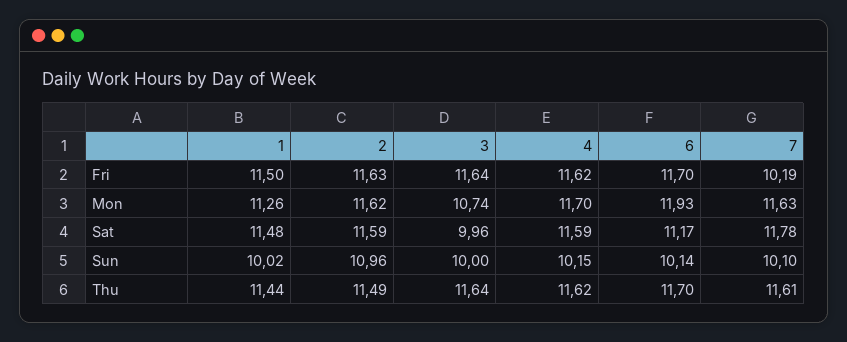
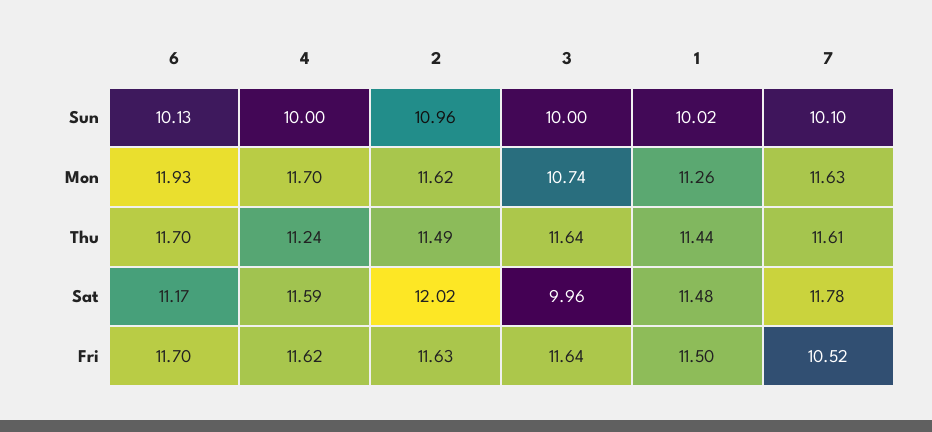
7, Fri: 10.19 -> 10.52
2, Sat: 11.59 -> 12.02
4, Sun: 10.15 -> 10
6, Sun: 10.14 -> 10.13
4, Thu: 11.62 -> 11.24

